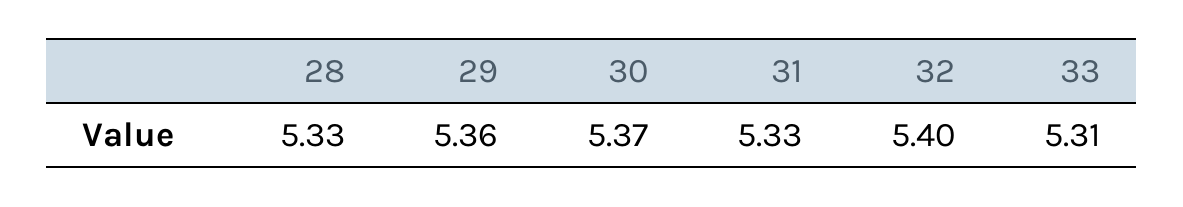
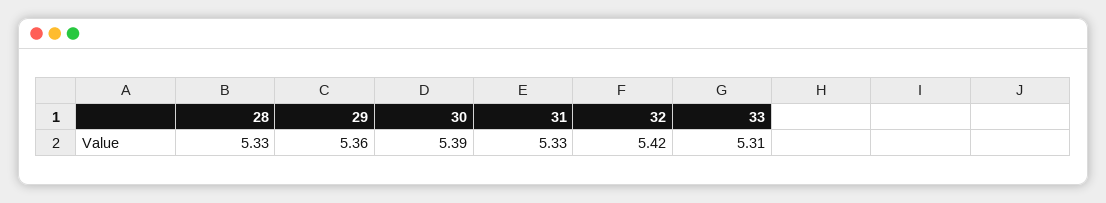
30: 5.37 -> 5.39
32: 5.4 -> 5.42

